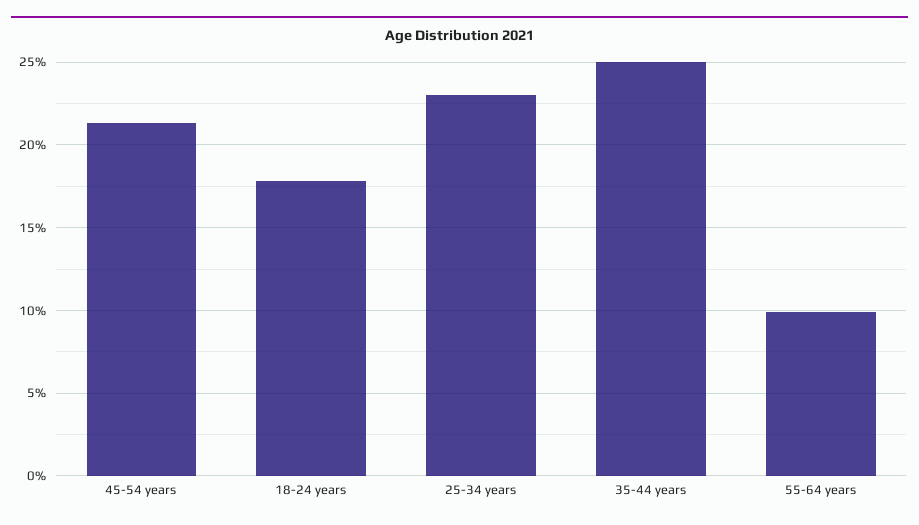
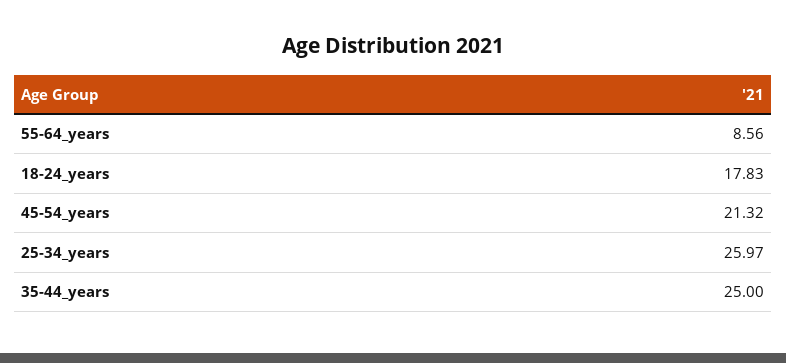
25-34 years: 23 -> 25.97
55-64 years: 10 -> 8.56

